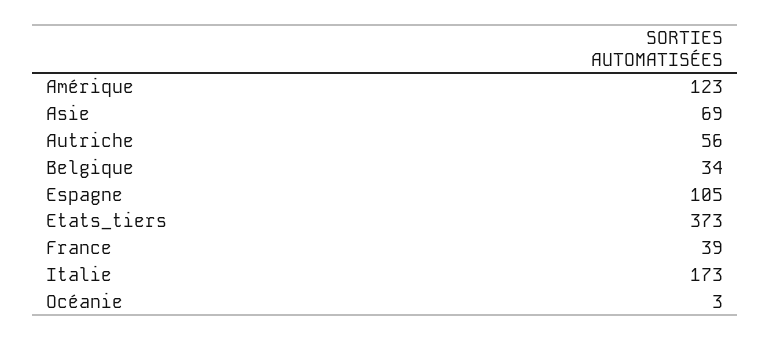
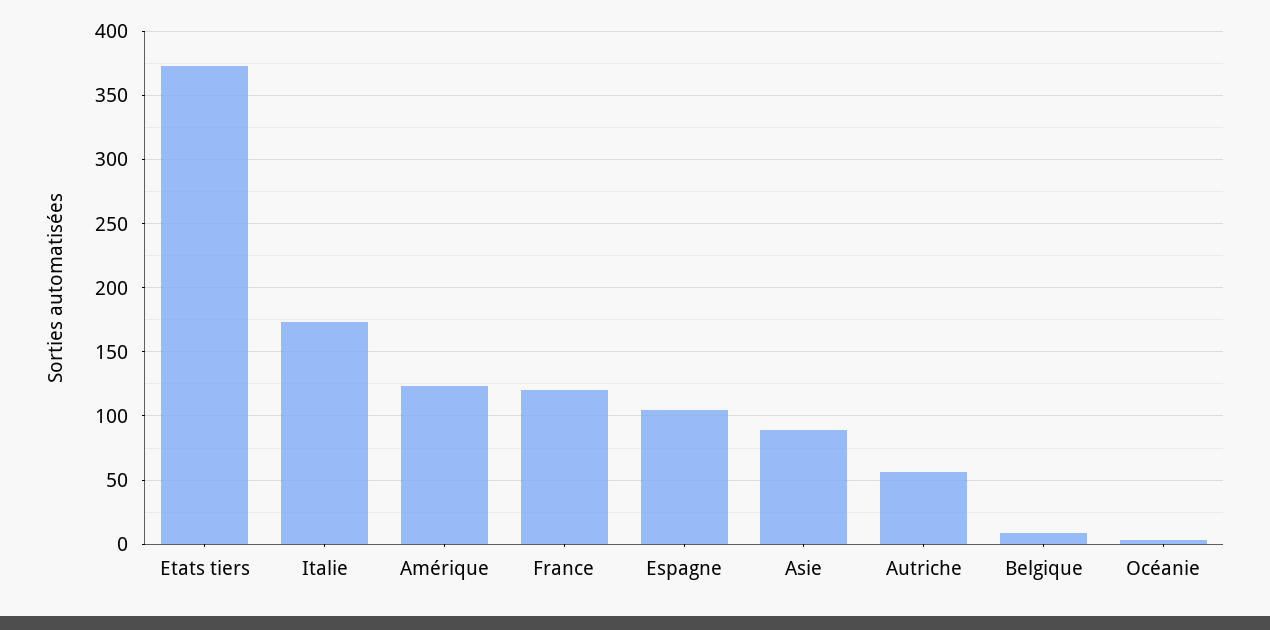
Asie: 69 -> 90
Belgique: 34 -> 10
France: 39 -> 120

